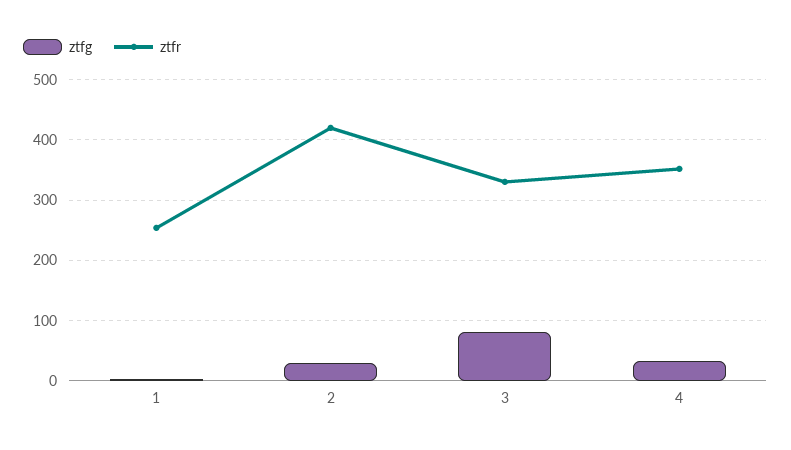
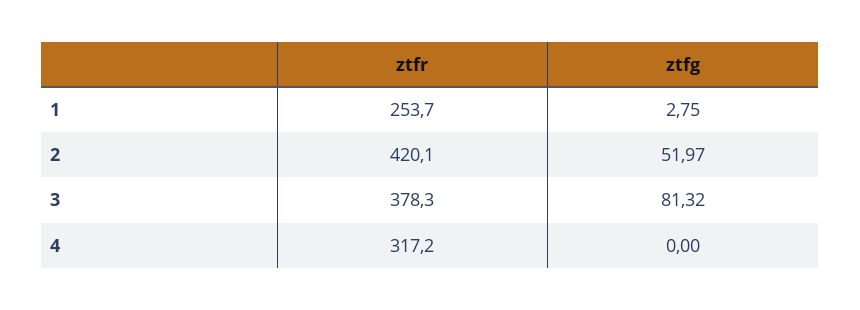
ztfg, 2: 30 -> 51.97
ztfr, 3: 330 -> 378.3
ztfg, 4: 30 -> 0
ztfr, 4: 350 -> 317.2

